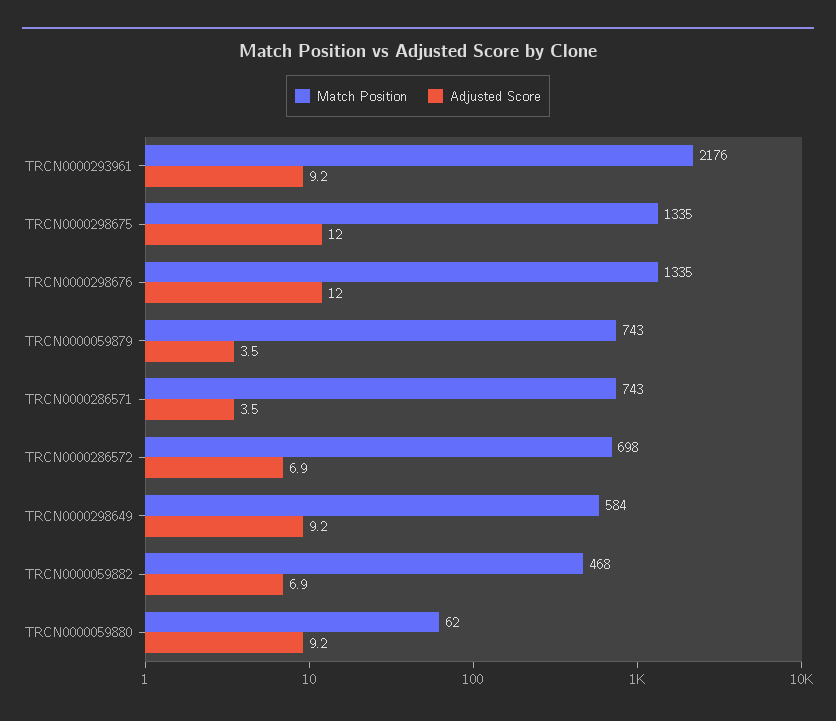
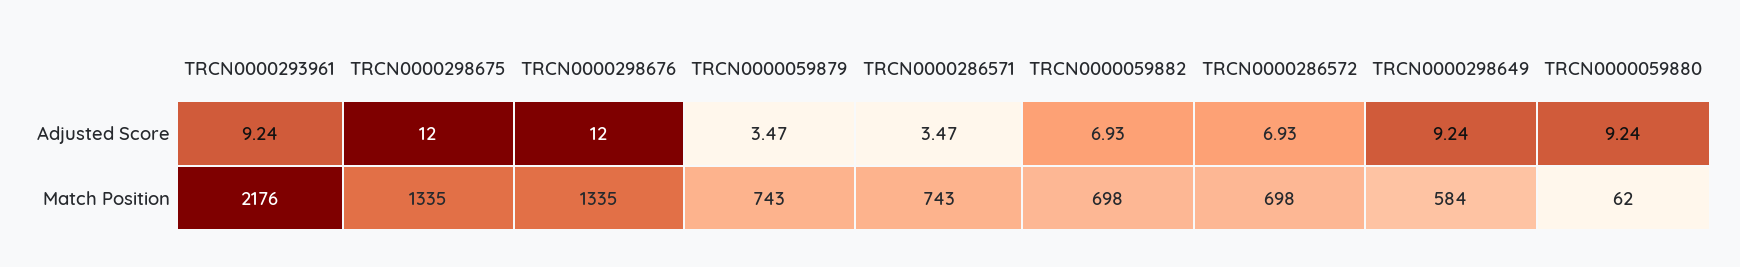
Match Position, TRCN0000059882: 468 -> 698

